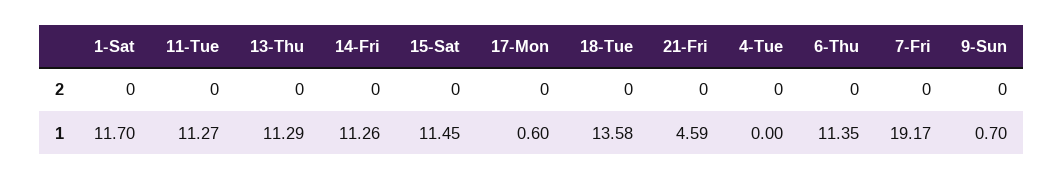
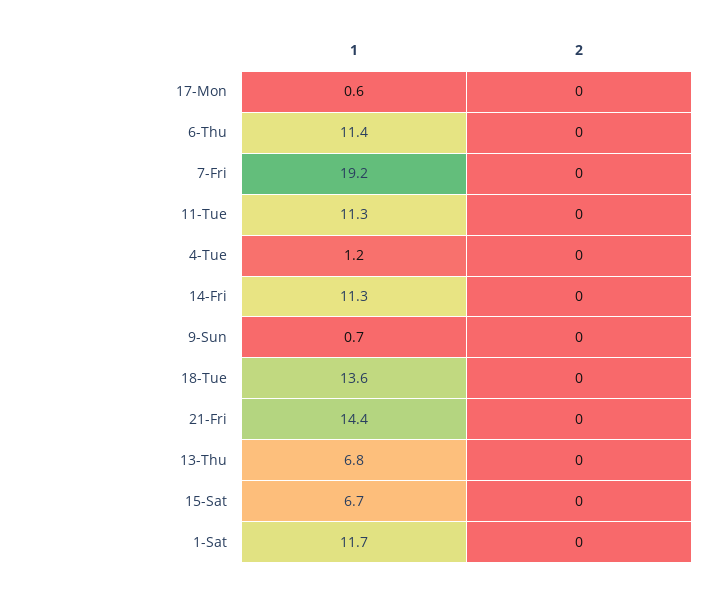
13-Thu, 1: 11.29 -> 6.8
15-Sat, 1: 11.45 -> 6.7
21-Fri, 1: 4.59 -> 14.4
4-Tue, 1: 0 -> 1.2

